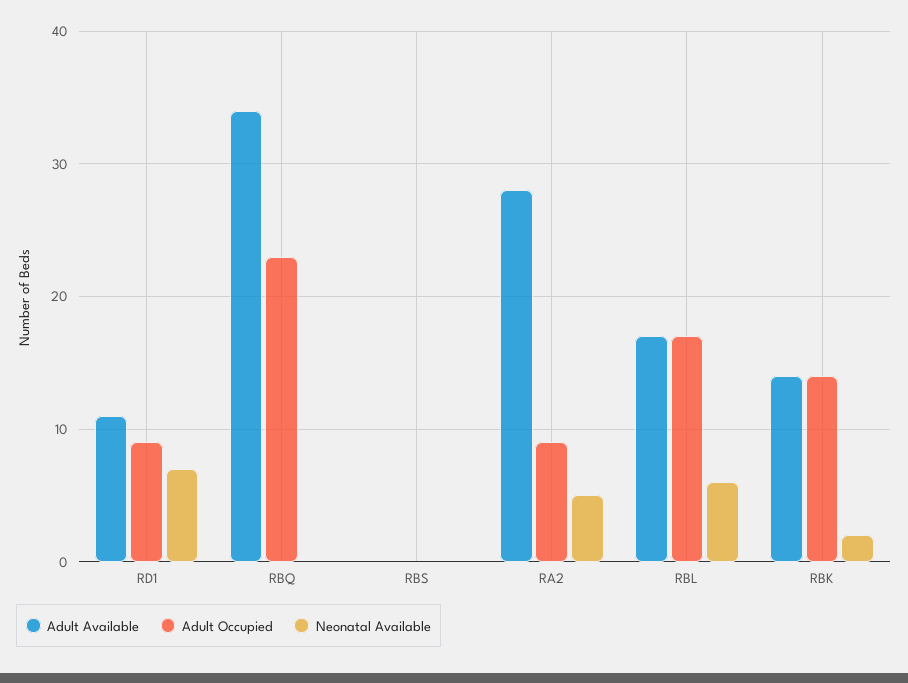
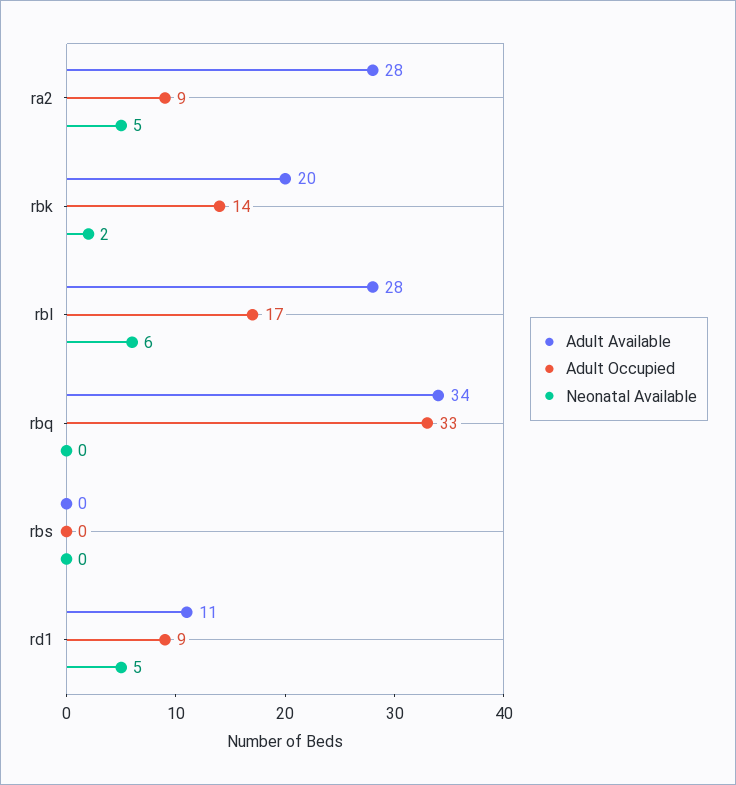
Neonatal Available, RD1: 7 -> 5
Adult Occupied, RBQ: 23 -> 33
Adult Available, RBL: 17 -> 28
Adult Available, RBK: 14 -> 20

